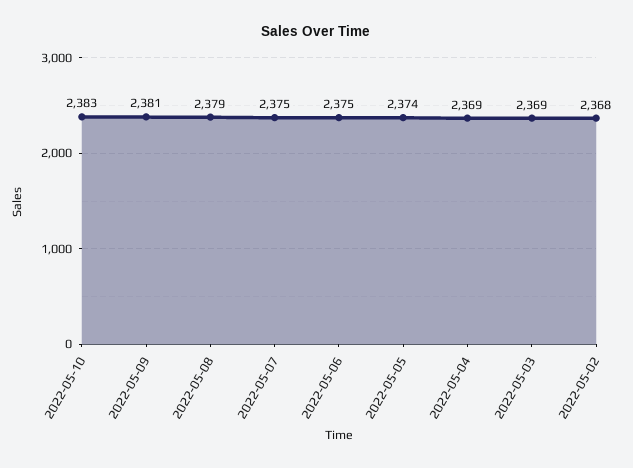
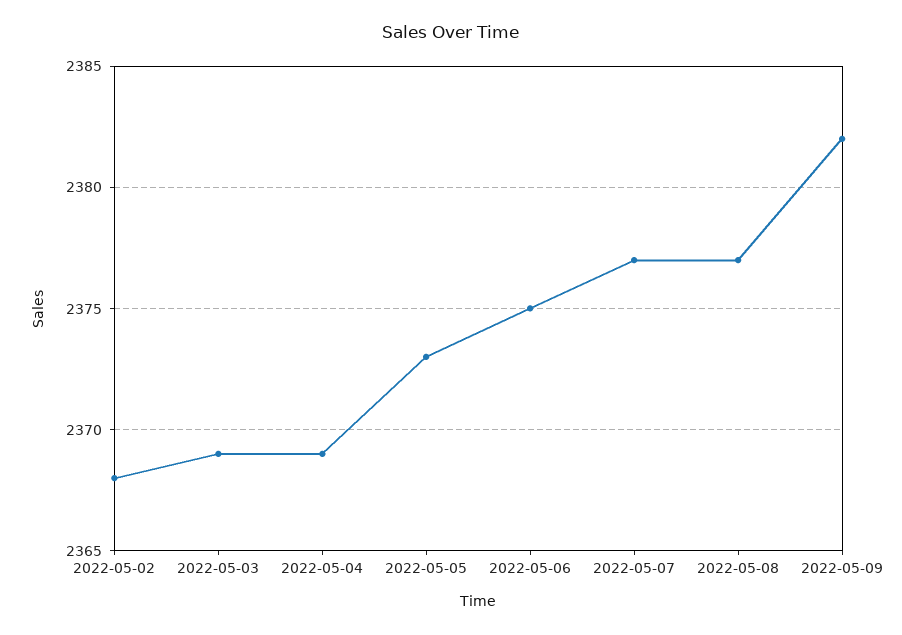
2022-05-10: 2383 -> none
2022-05-09: 2381 -> 2382
2022-05-08: 2379 -> 2377
2022-05-07: 2375 -> 2377
2022-05-05: 2374 -> 2373

